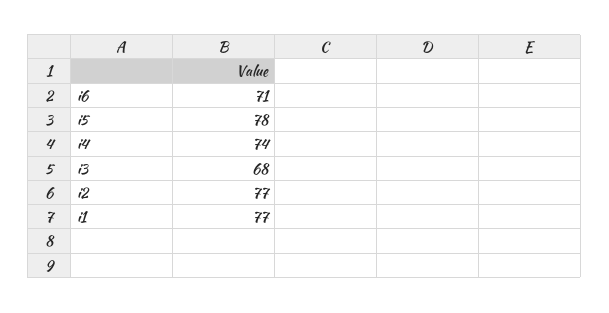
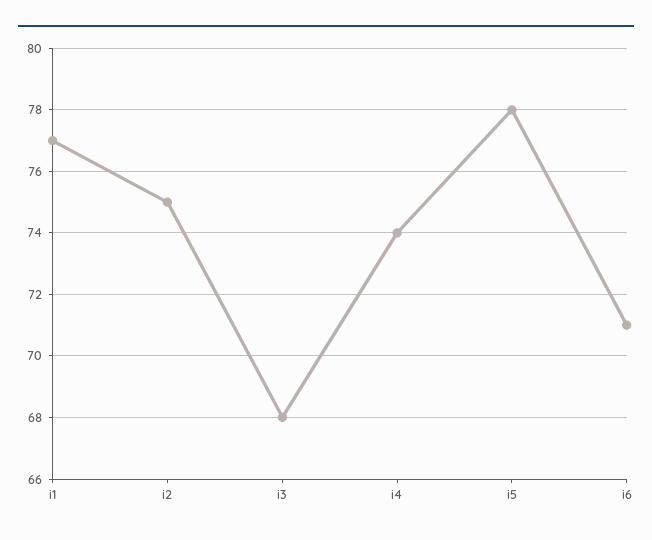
i2: 77 -> 75

